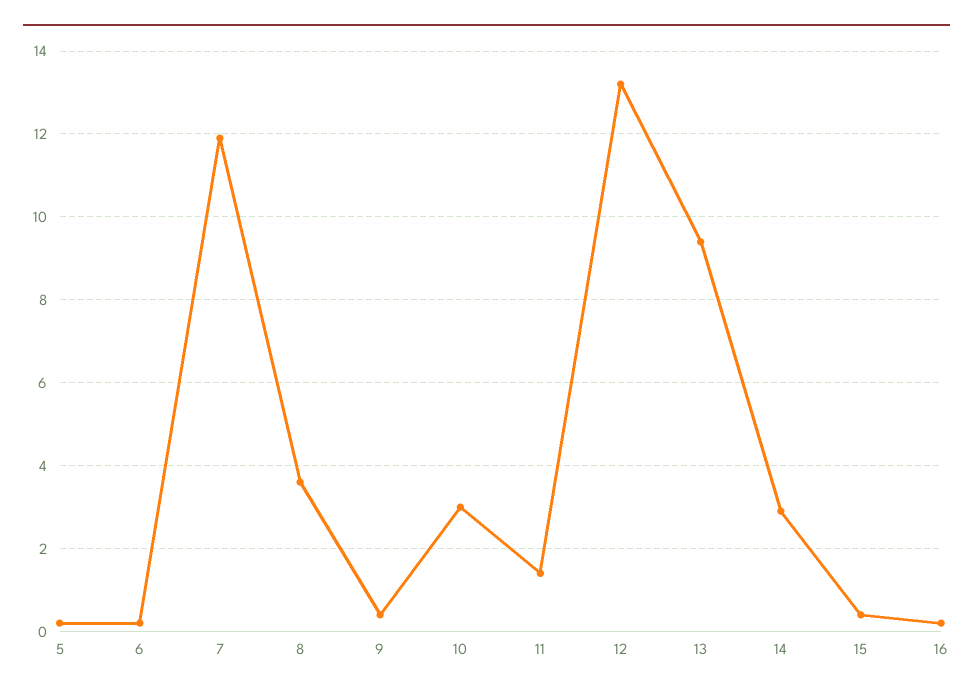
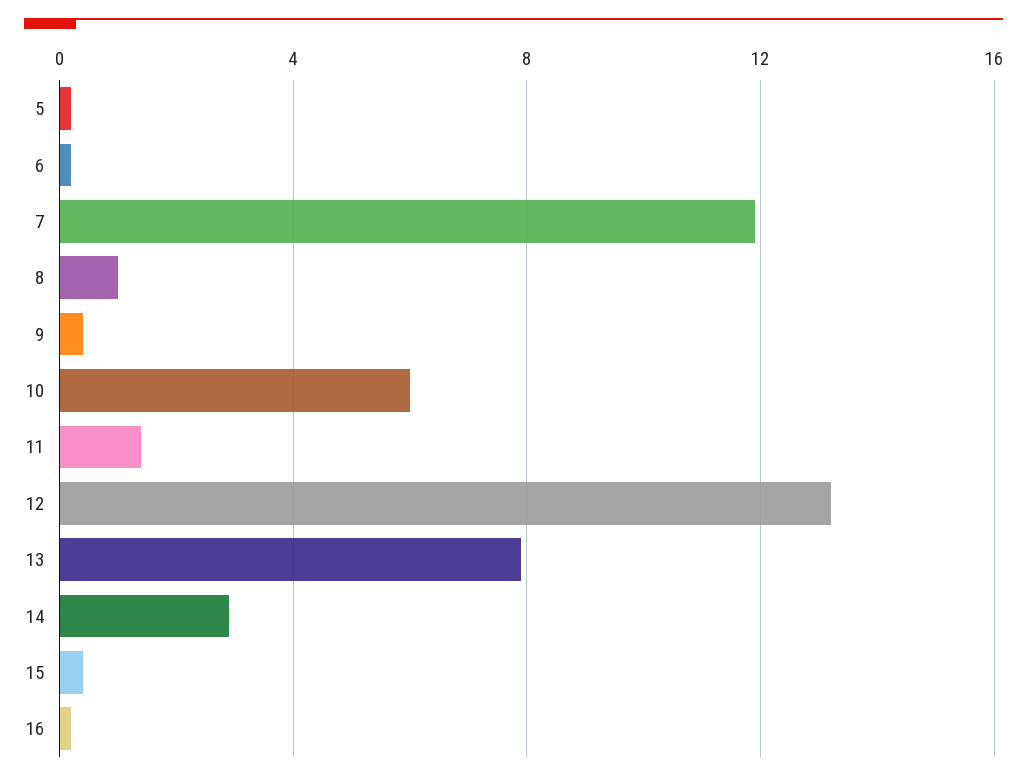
8: 3.5 -> 1
10: 3 -> 6
13: 9.5 -> 8

